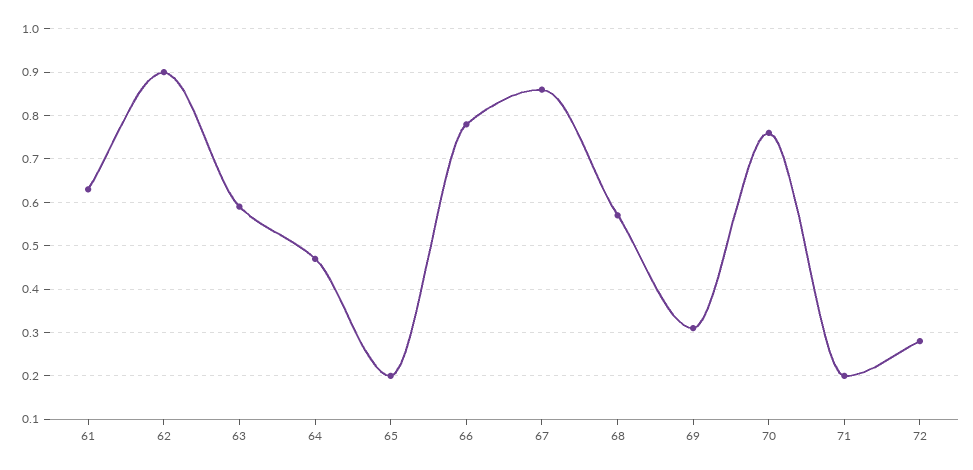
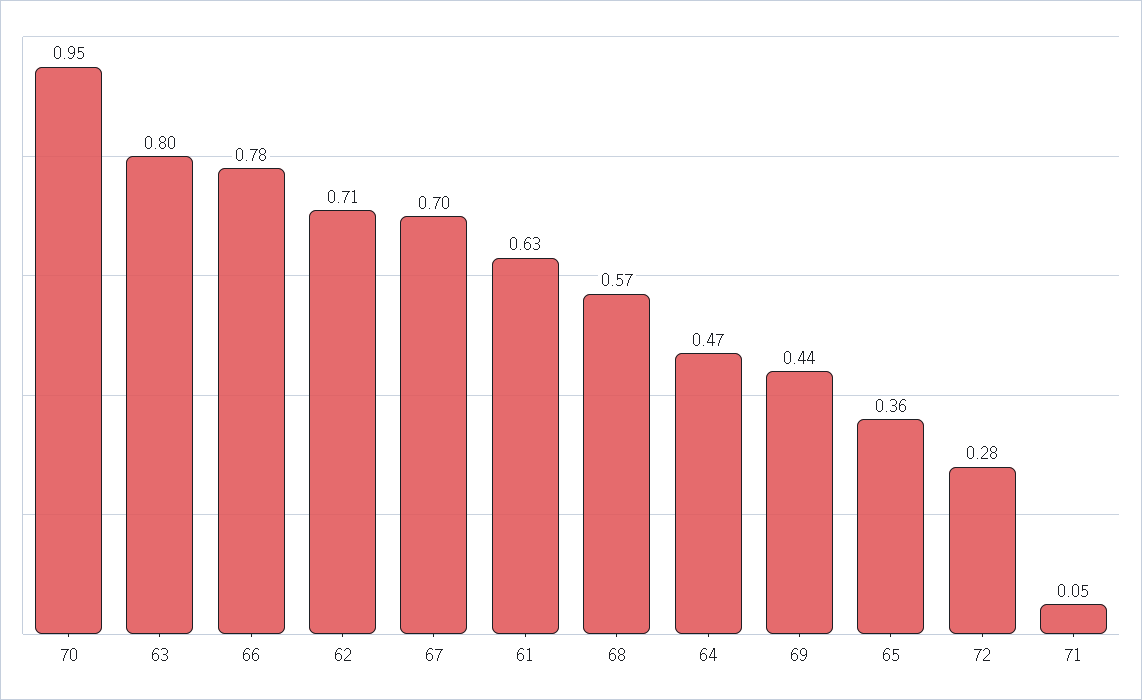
62: 0.9 -> 0.71
63: 0.6 -> 0.8
65: 0.2 -> 0.36
67: 0.85 -> 0.7
69: 0.3 -> 0.44
70: 0.75 -> 0.95
71: 0.2 -> 0.05

